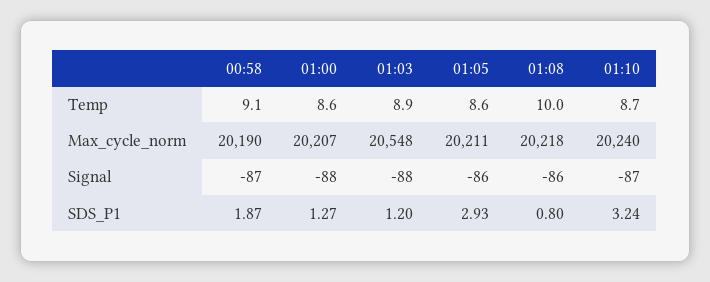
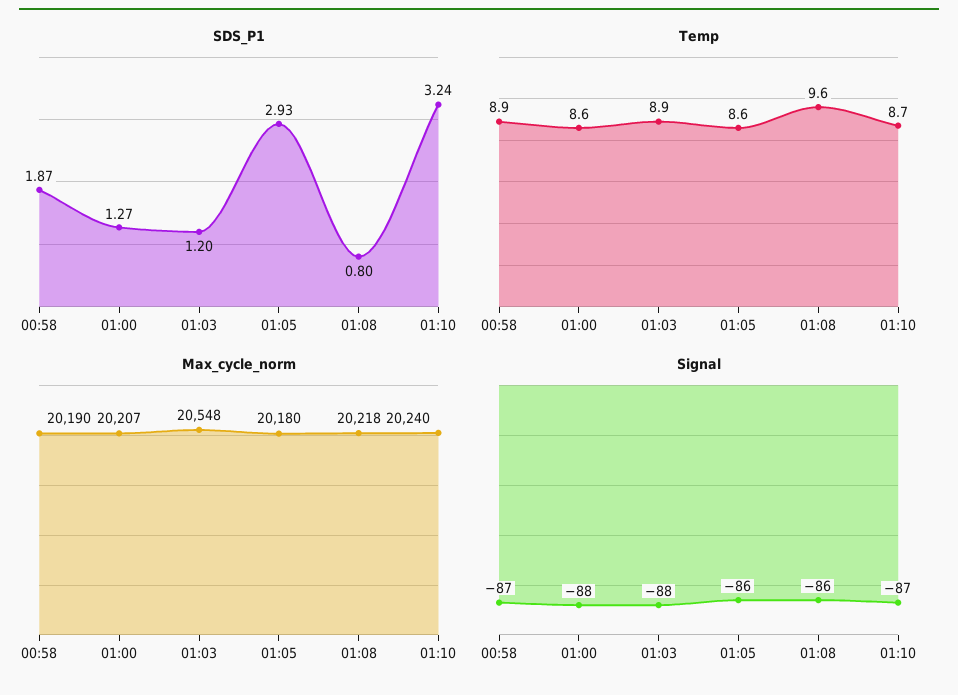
Temp, 00:58: 9.1 -> 8.9
Temp, 01:08: 10 -> 9.6
Max_cycle_norm, 01:05: 20211 -> 20180

